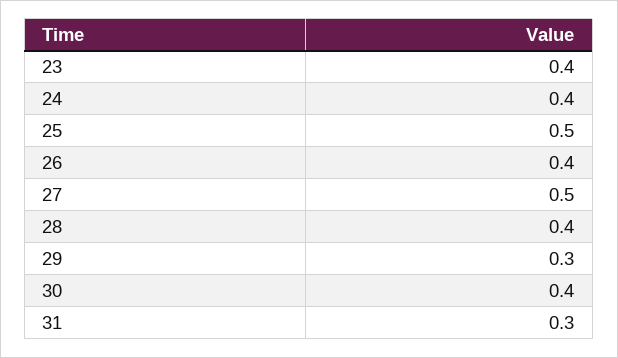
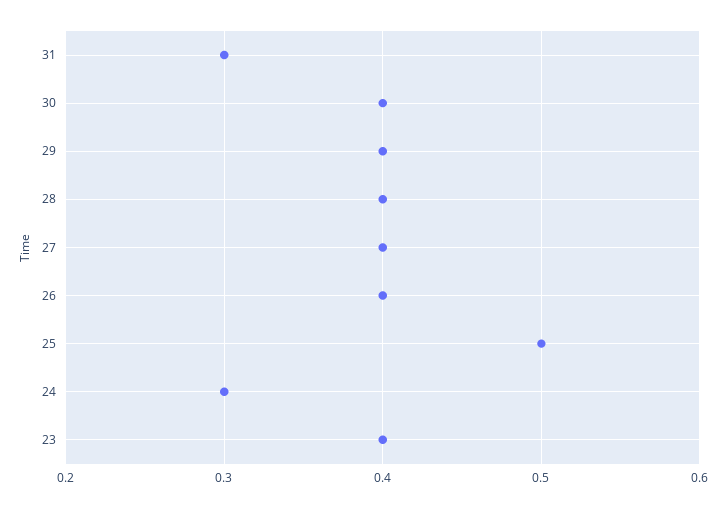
24: 0.4 -> 0.3
27: 0.5 -> 0.4
29: 0.3 -> 0.4

